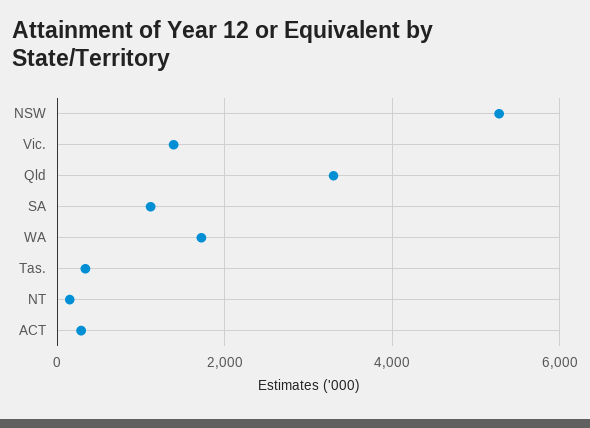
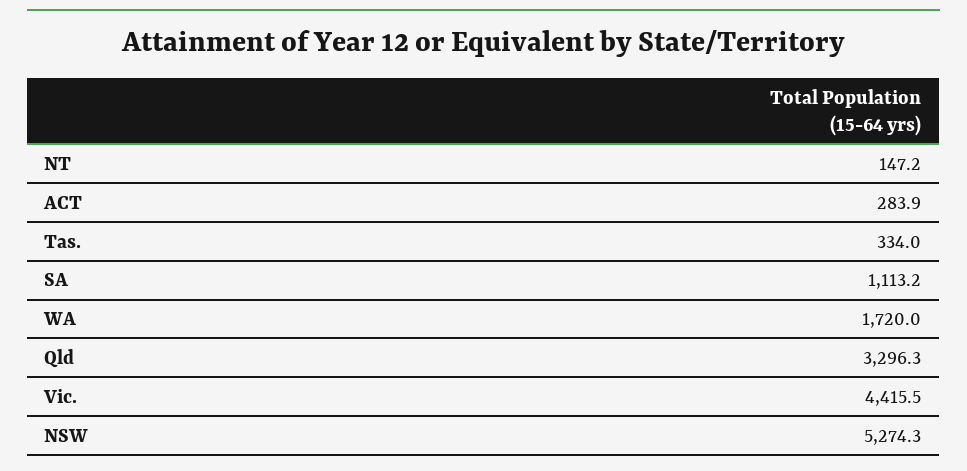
Vic.: 1400 -> 4415.5

